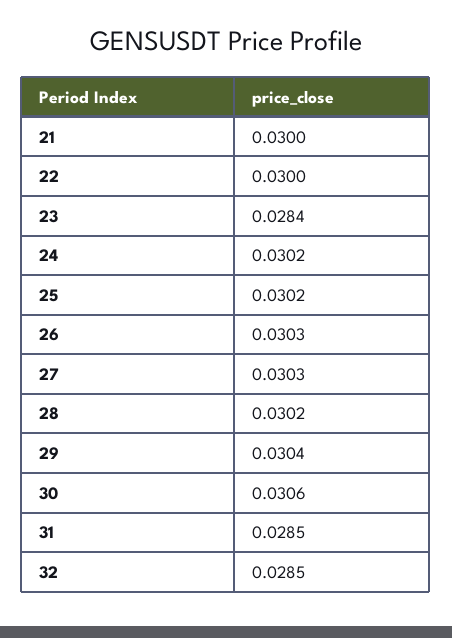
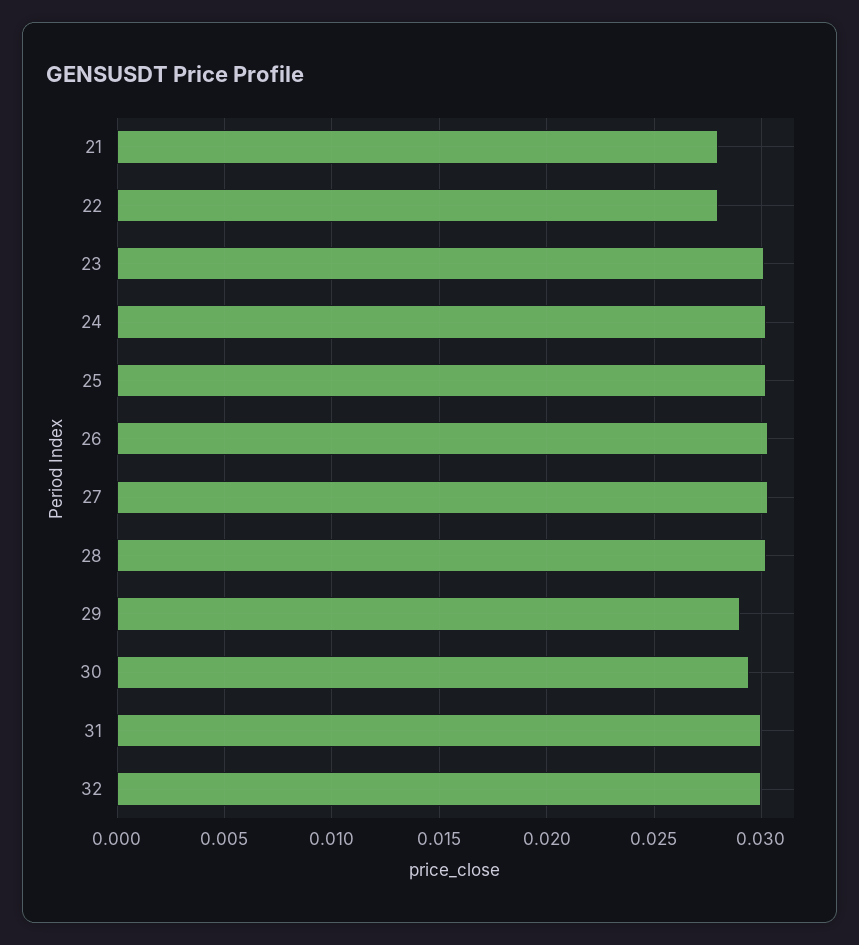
21: 0.03 -> 0.028
22: 0.03 -> 0.028
23: 0.0284 -> 0.03
29: 0.0304 -> 0.029
30: 0.0306 -> 0.0295
31: 0.0285 -> 0.03
32: 0.0285 -> 0.03

